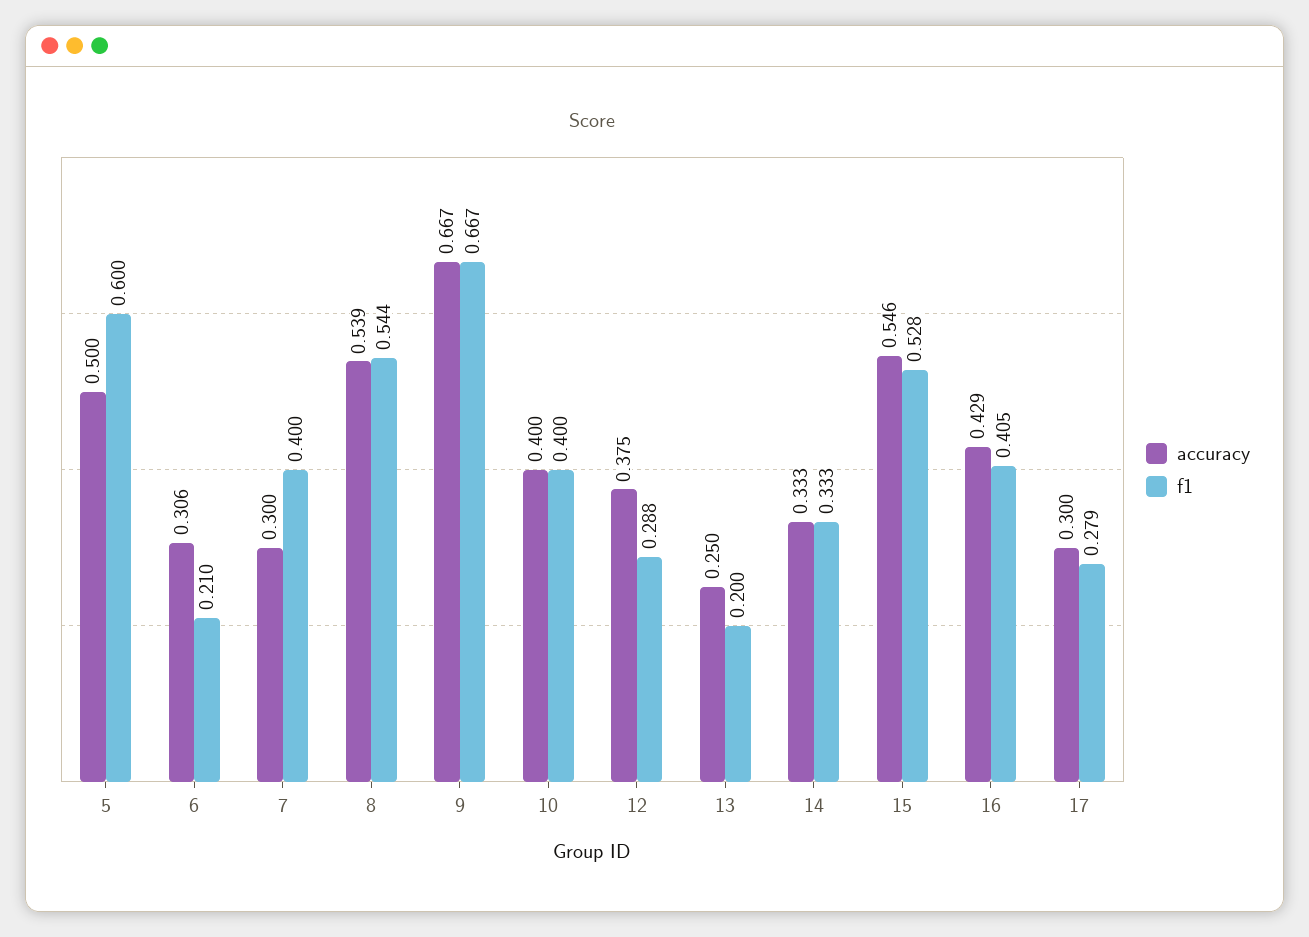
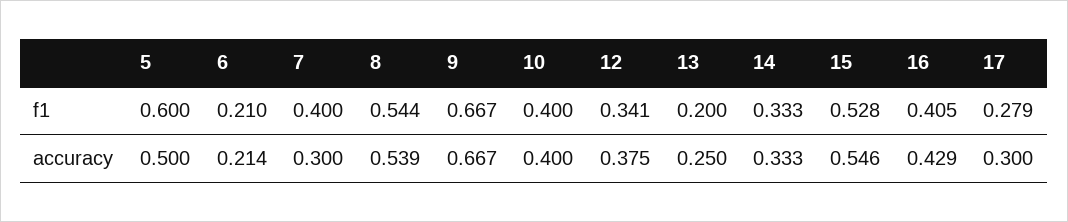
accuracy, 6: 0.306 -> 0.214
f1, 12: 0.288 -> 0.341

